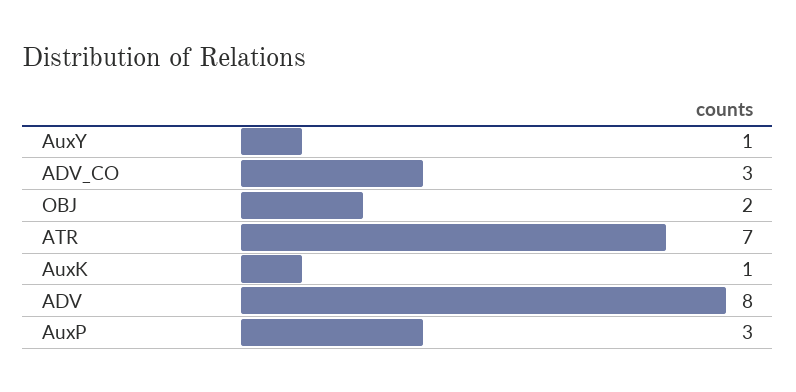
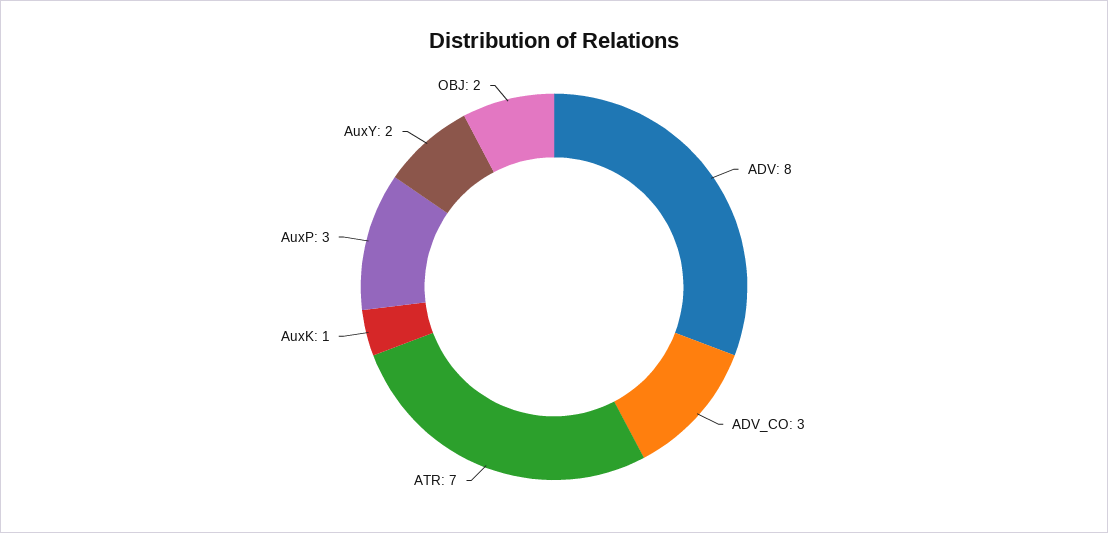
AuxY: 1 -> 2

